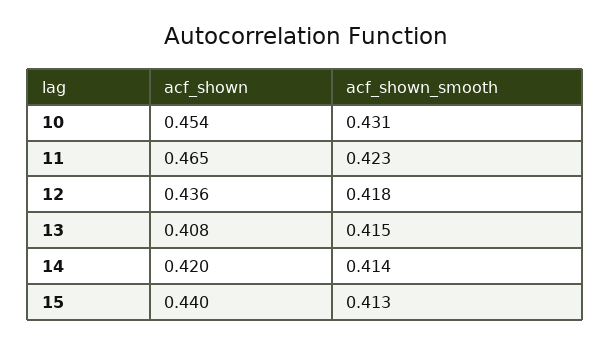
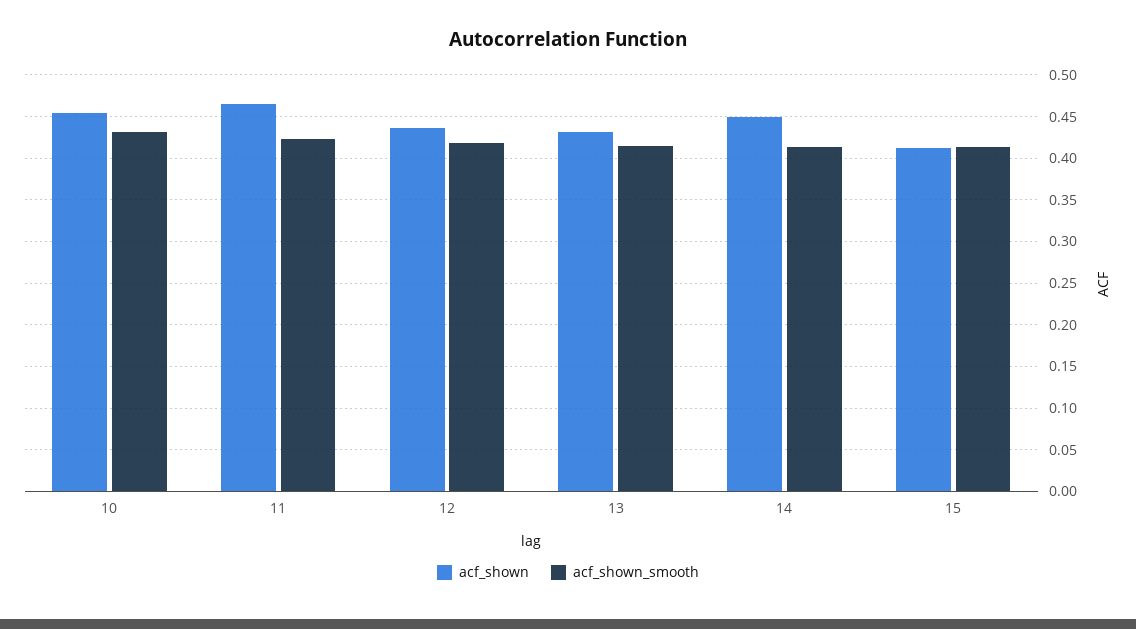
acf_shown, 13: 0.408 -> 0.43
acf_shown, 14: 0.42 -> 0.45
acf_shown, 15: 0.44 -> 0.41

